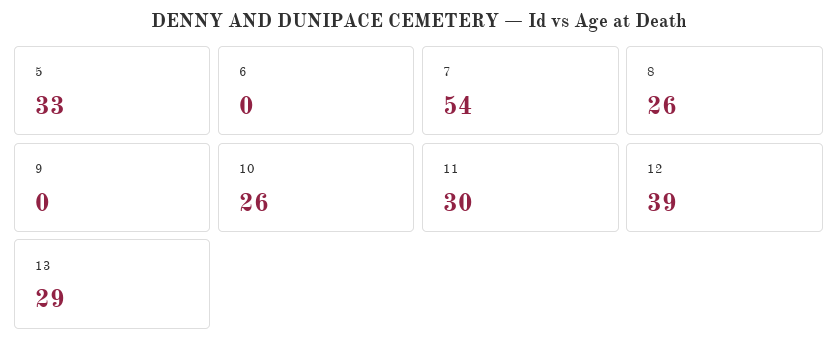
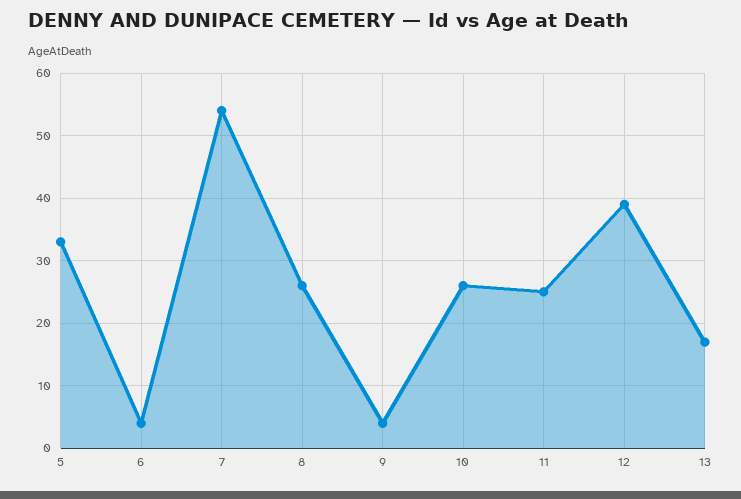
6: 0 -> 4
9: 0 -> 4
11: 30 -> 25
13: 29 -> 17

